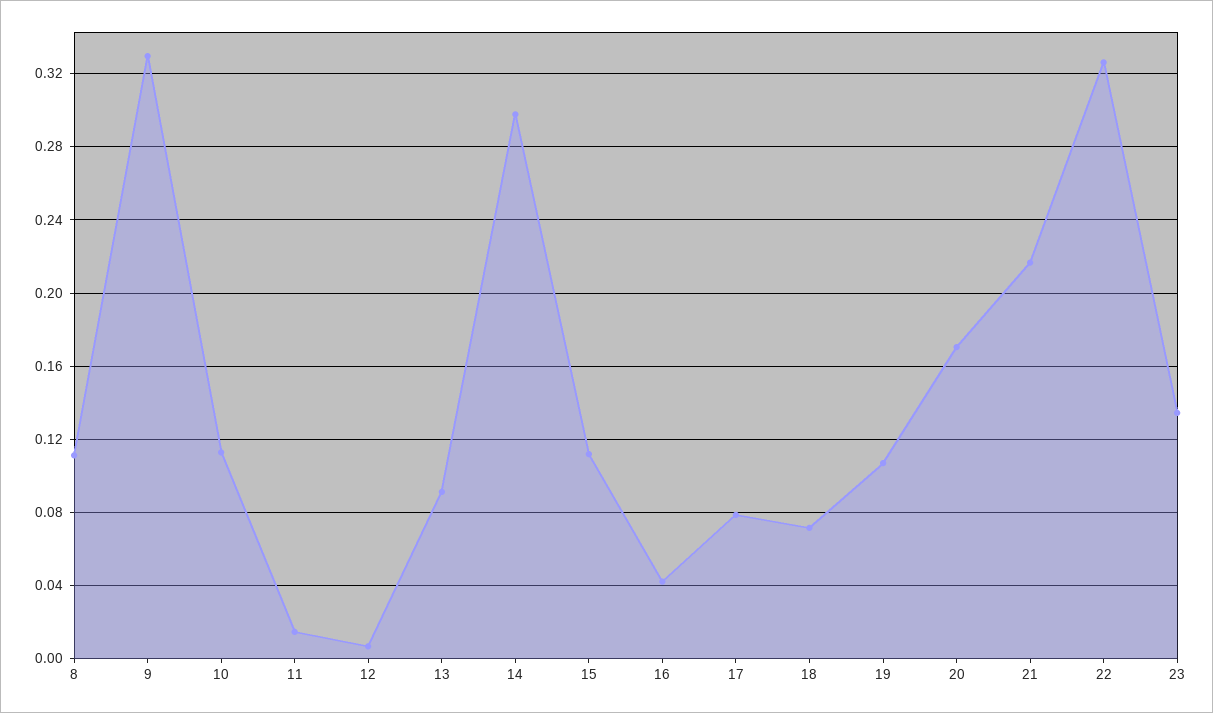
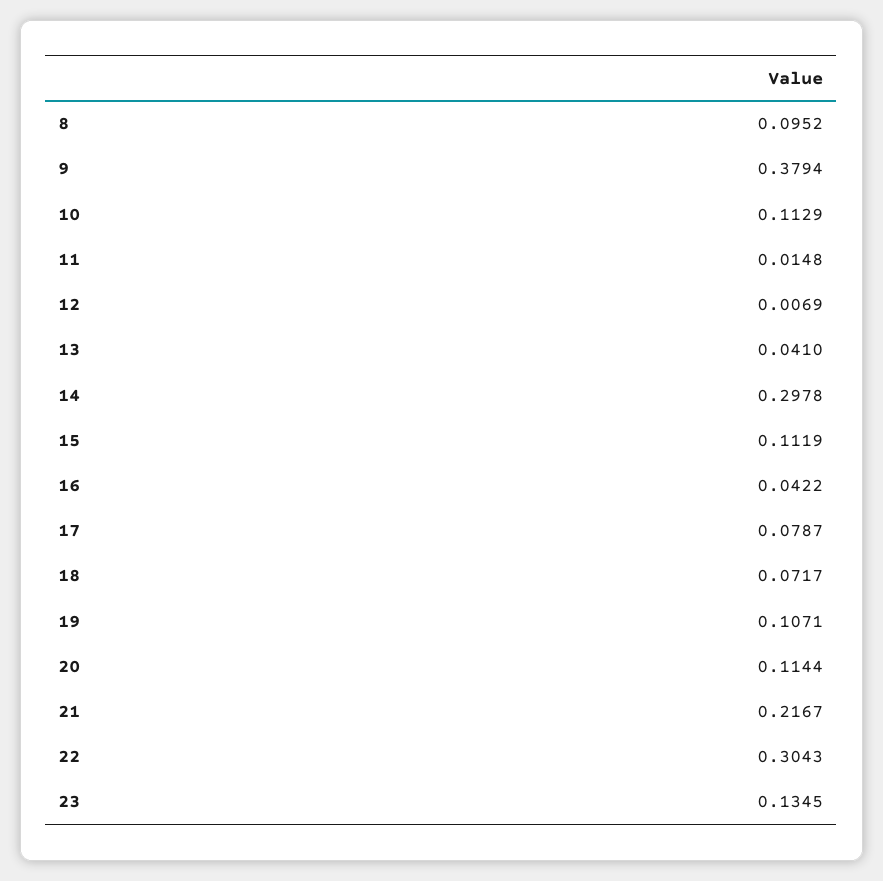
8: 0.11 -> 0.0952
9: 0.33 -> 0.3794
13: 0.09 -> 0.041
20: 0.17 -> 0.1144
22: 0.325 -> 0.3043

